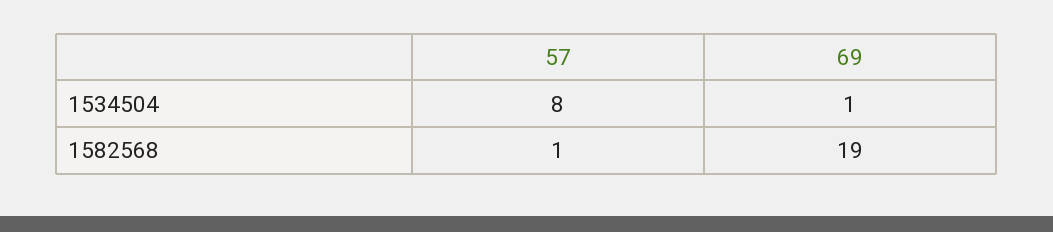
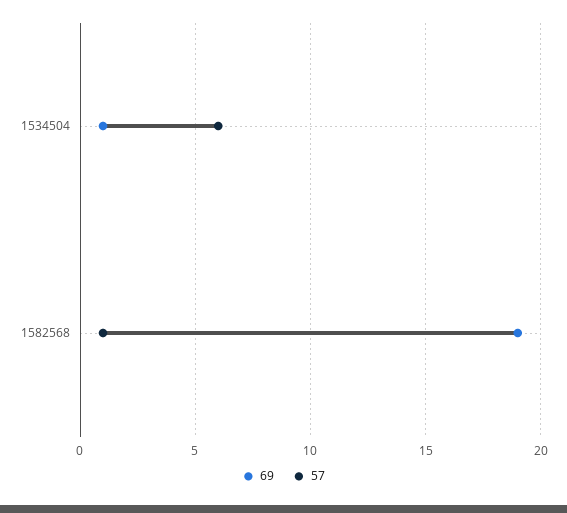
57, 1534504: 8 -> 6

